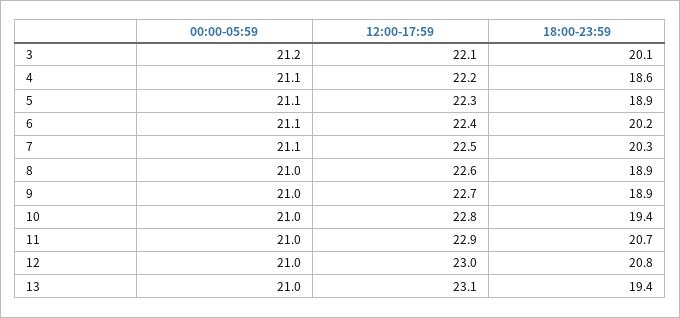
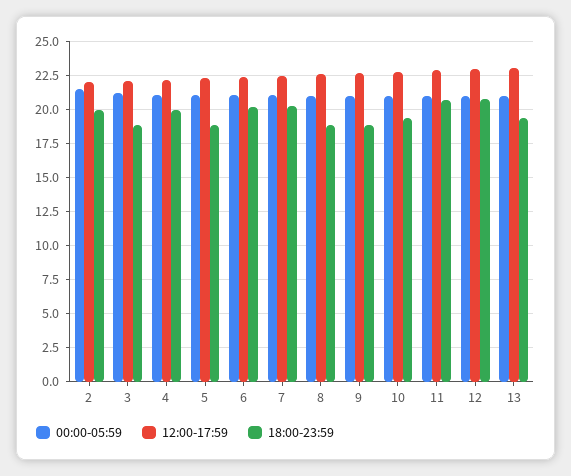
18:00-23:59, 3: 20.1 -> 19
18:00-23:59, 4: 18.6 -> 20
00:00-05:59, 2: none -> 21.5
12:00-17:59, 2: none -> 22
18:00-23:59, 2: none -> 20

